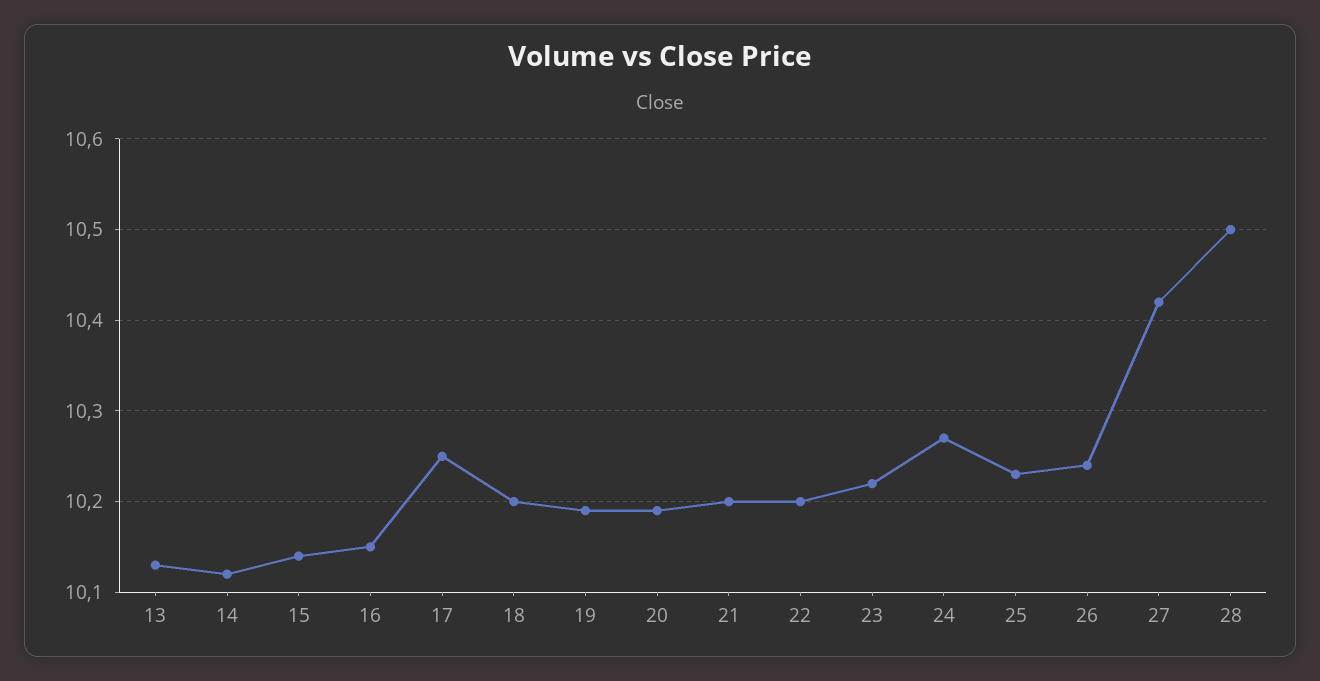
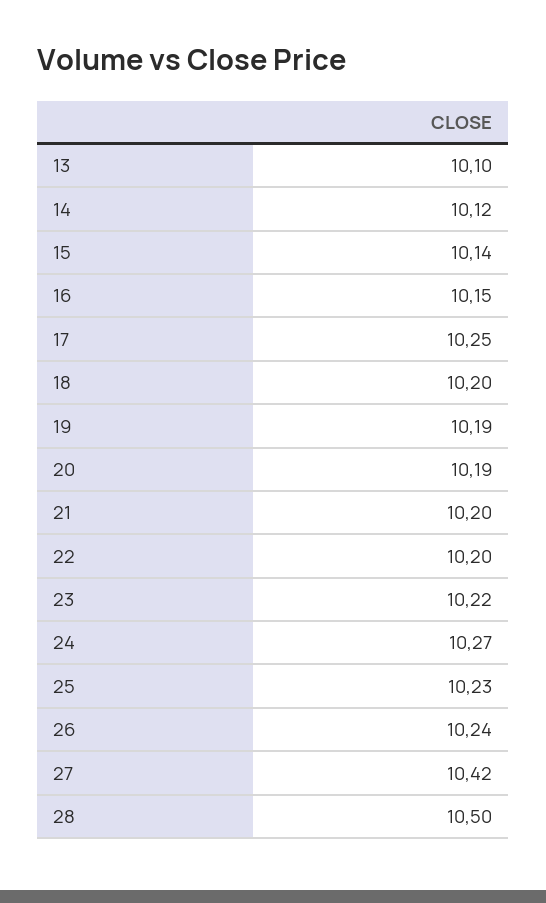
13: 10.13 -> 10.1

